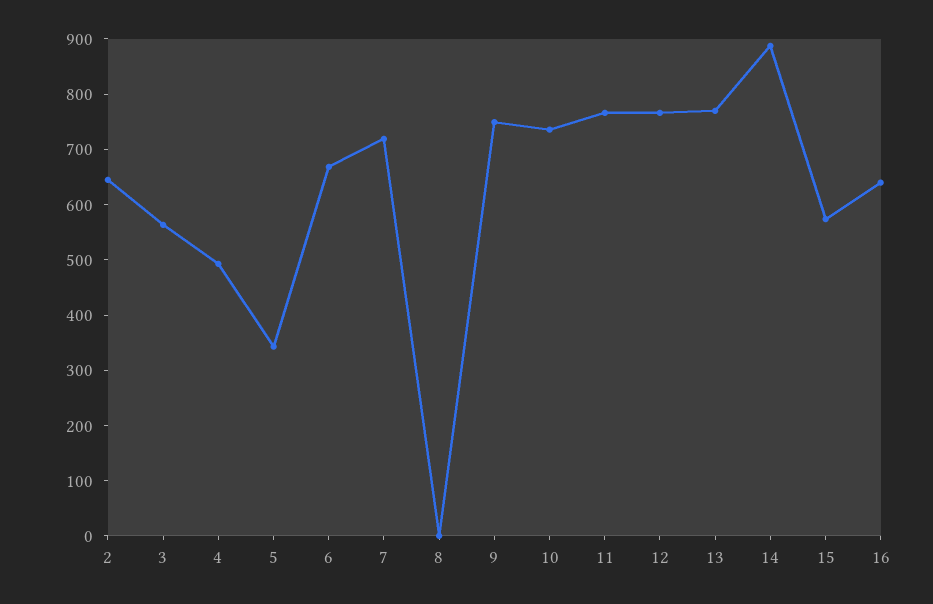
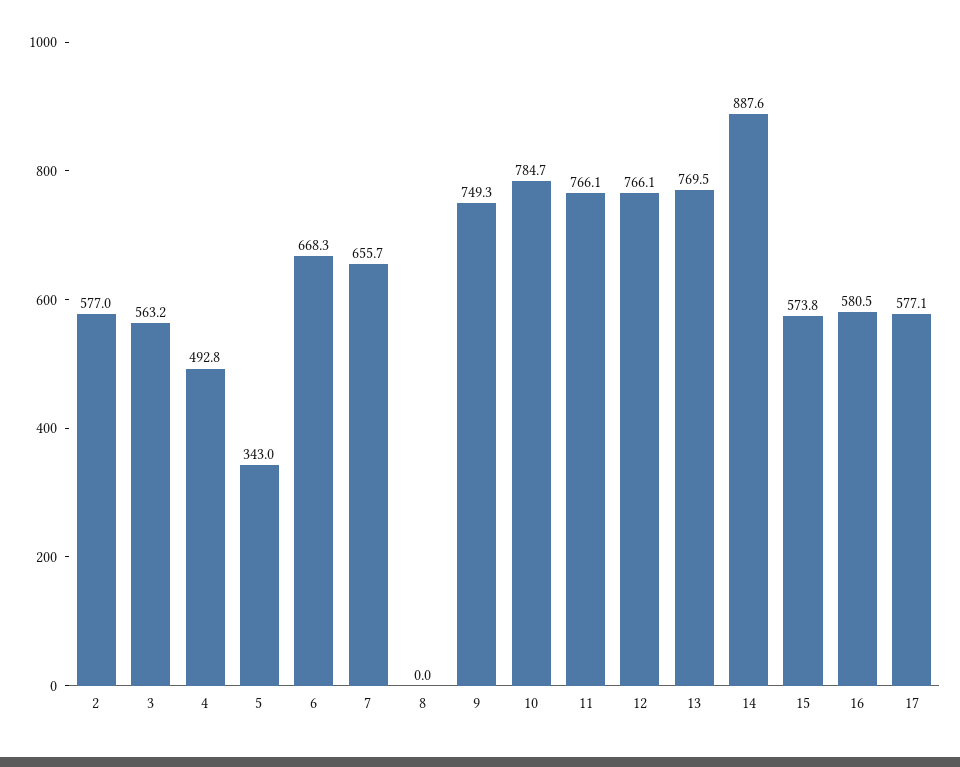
2: 640 -> 577
7: 720 -> 655.7
10: 740 -> 784.7
16: 640 -> 580.5
17: none -> 577.1

